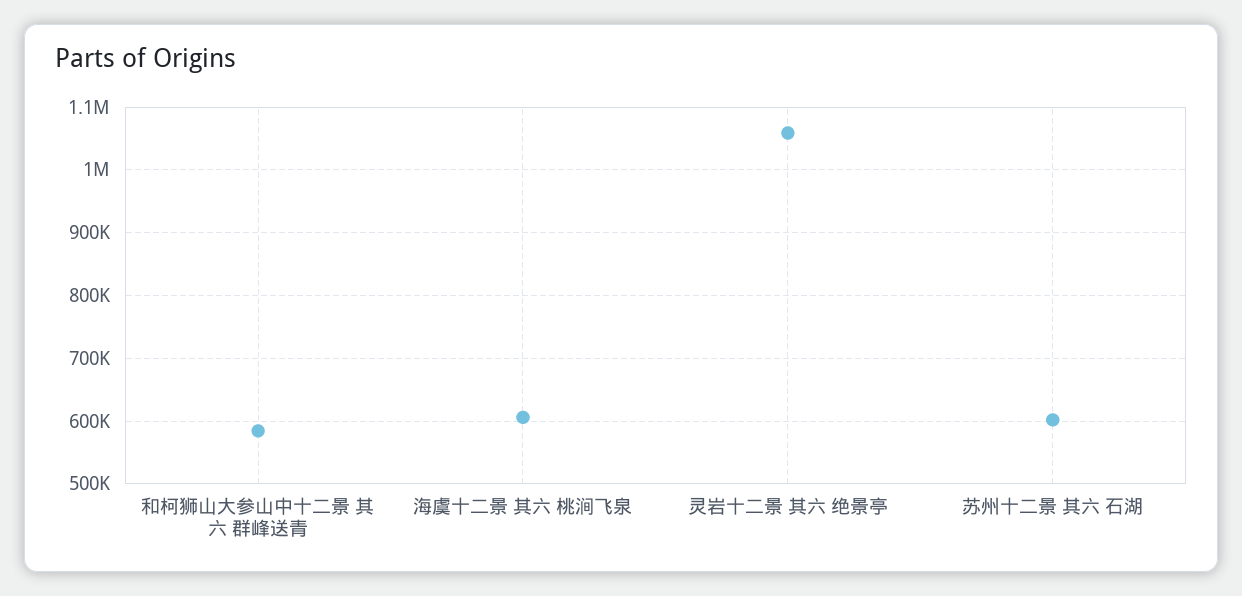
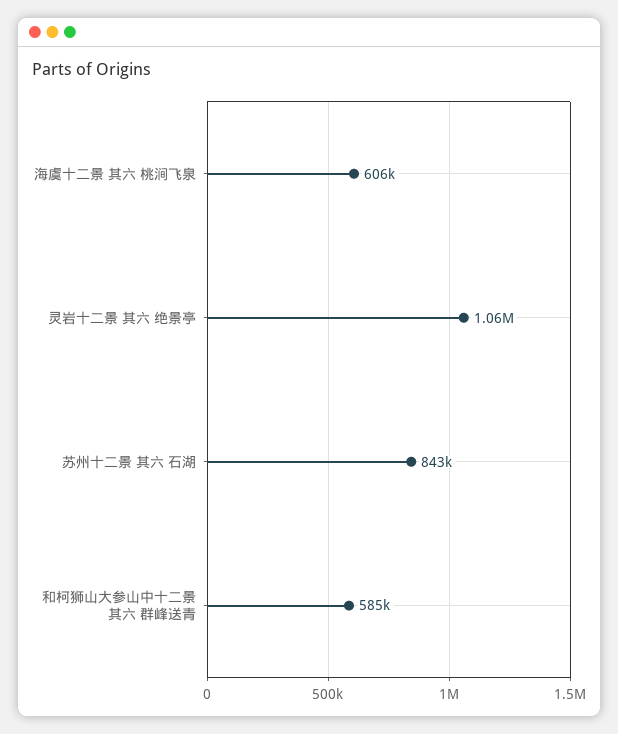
苏州十二景 其六 石湖: 600000 -> 843000

